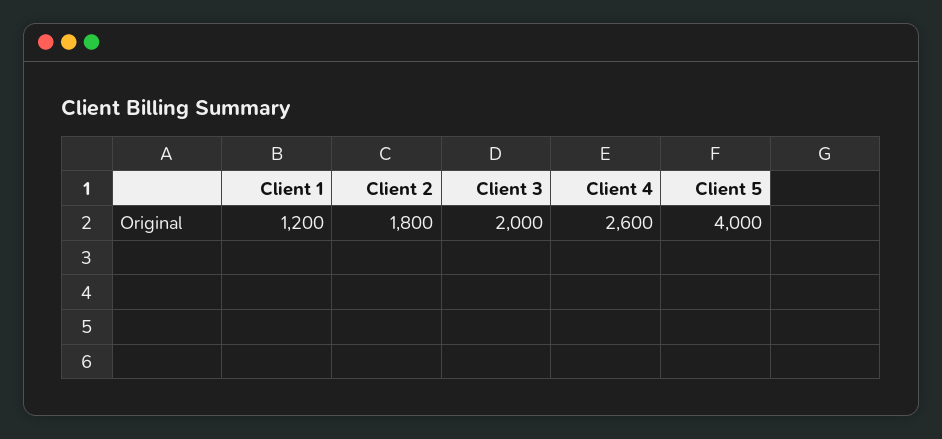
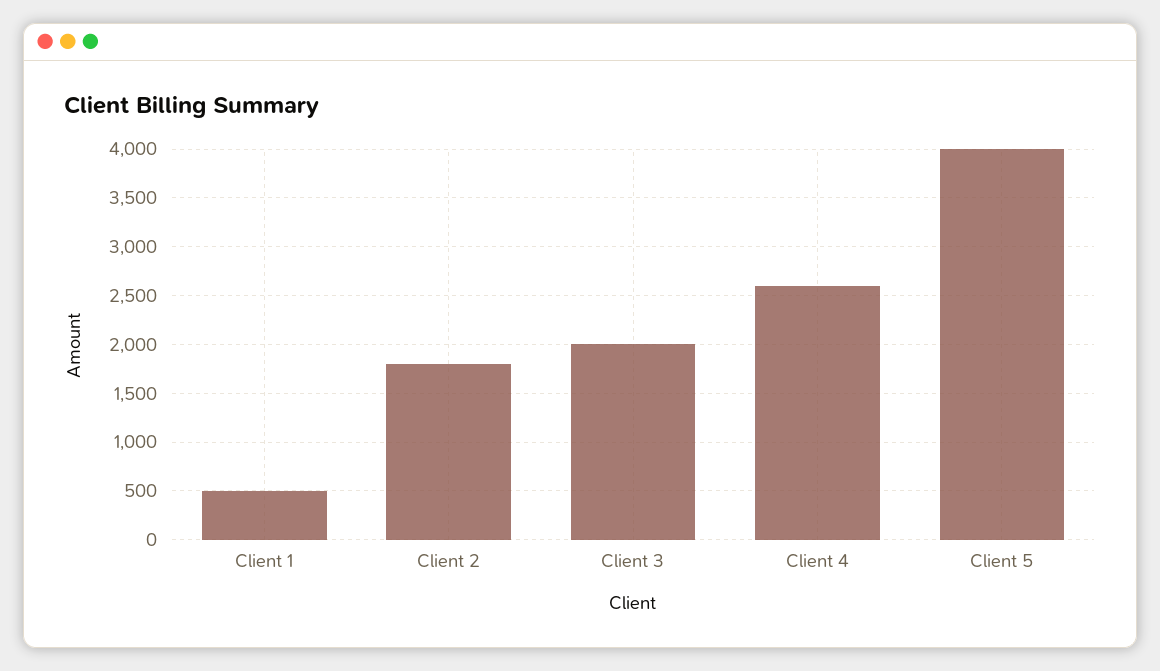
Client 1: 1200 -> 500

